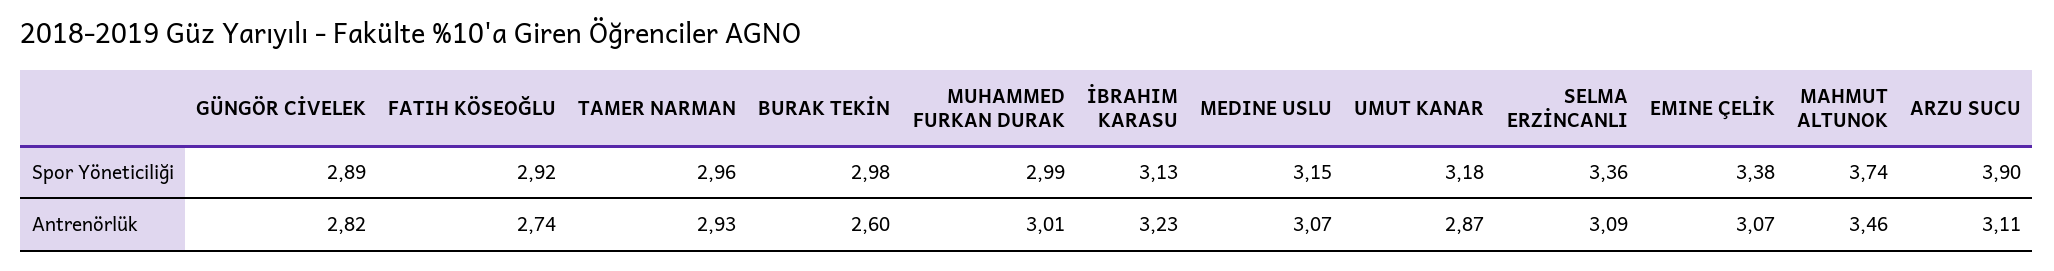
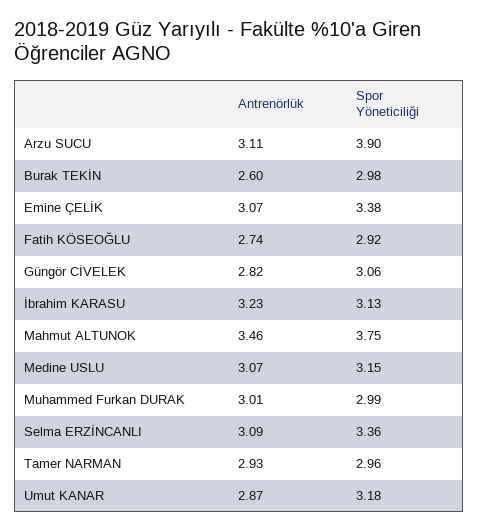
GÜNGÖR CİVELEK, Spor Yöneticiliği: 2.89 -> 3.06
MAHMUT ALTUNOK, Spor Yöneticiliği: 3.74 -> 3.75

